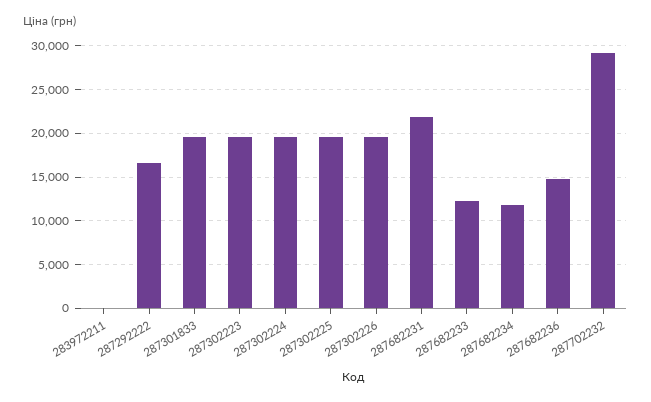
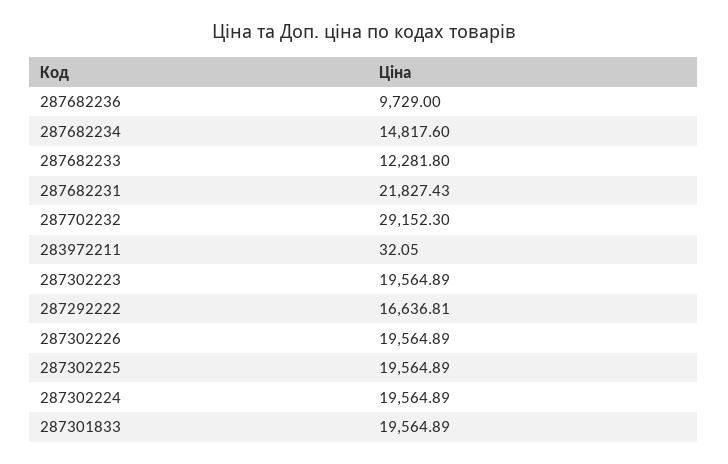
287682234: 12000 -> 14817.6
287682236: 15000 -> 9729

